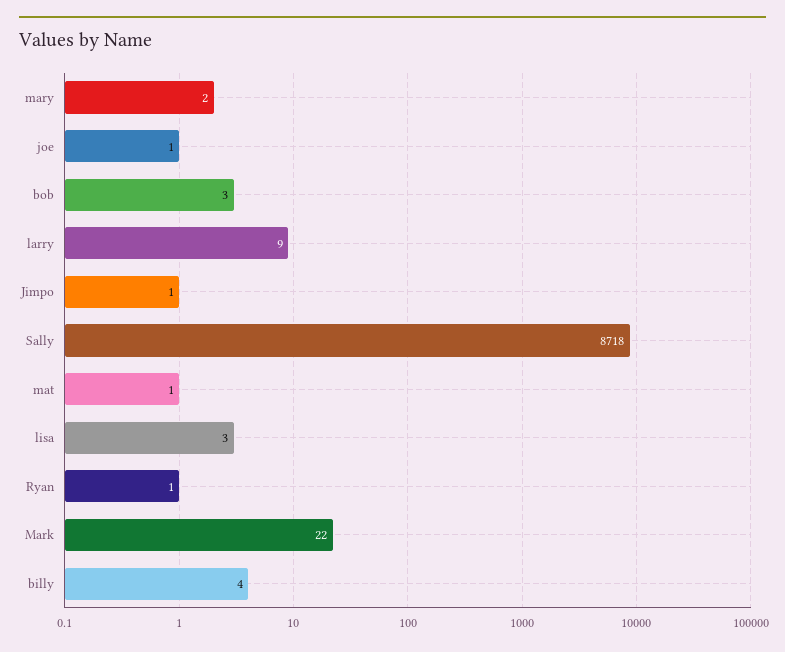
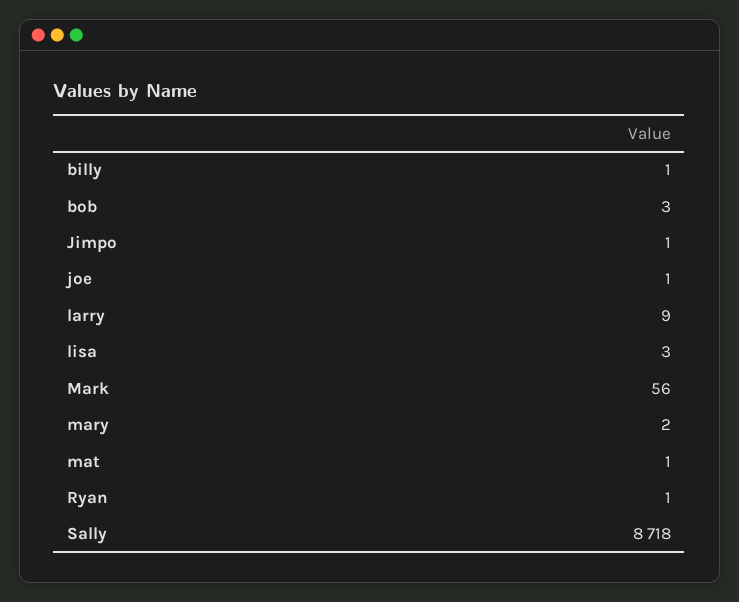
Mark: 22 -> 56
billy: 4 -> 1

